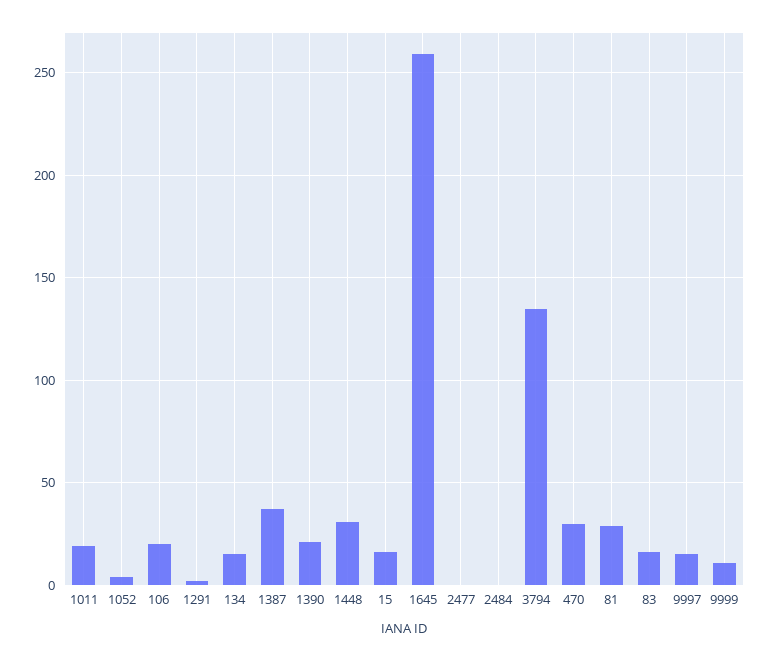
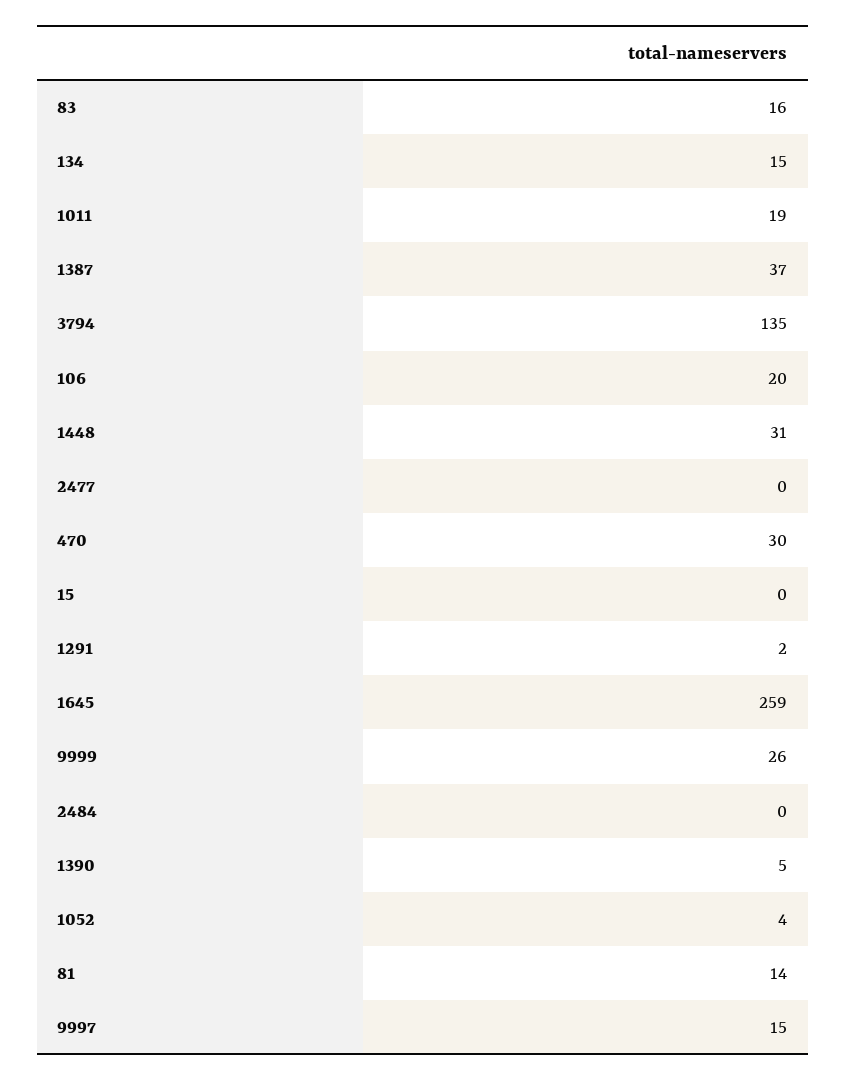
1390: 20 -> 5
15: 15 -> 0
81: 30 -> 14
9999: 10 -> 26

